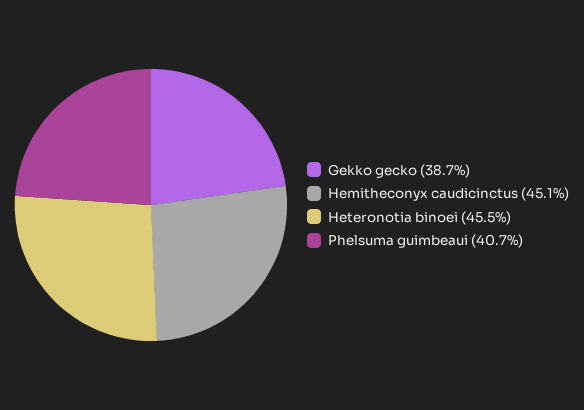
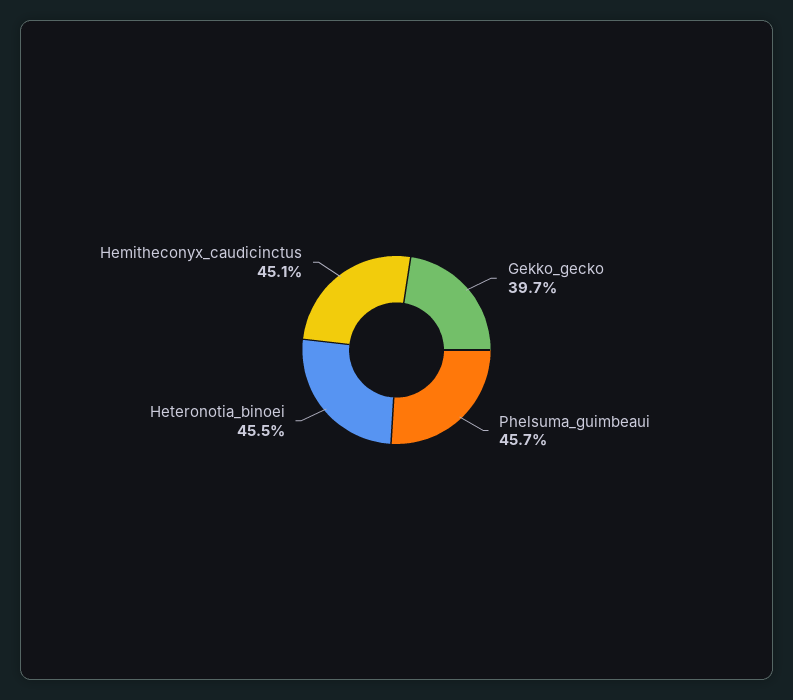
Gekko gecko: 38.7 -> 39.7
Phelsuma guimbeaui: 40.7 -> 45.7

